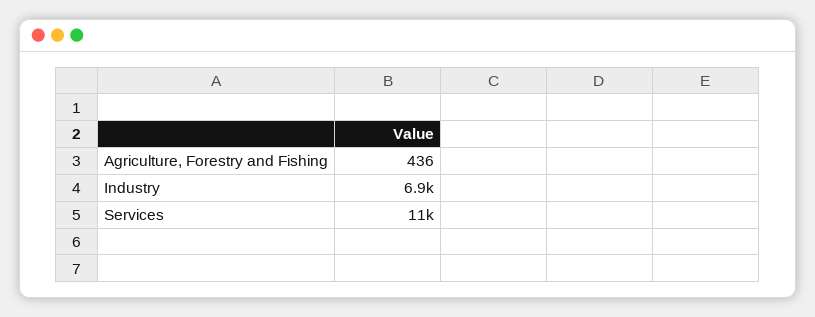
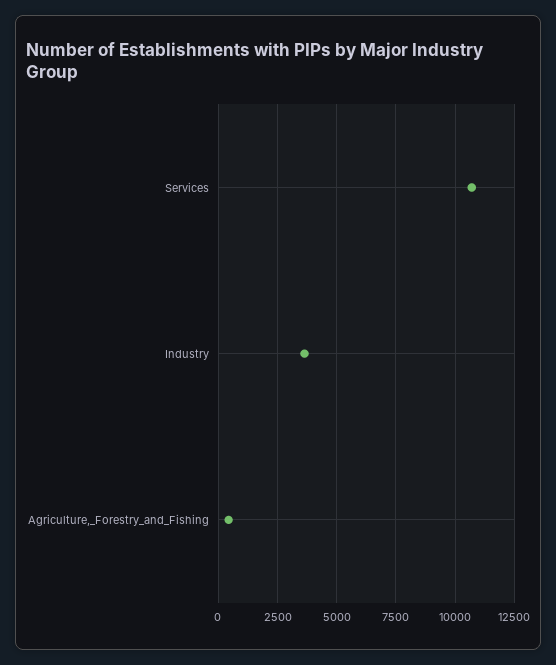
Industry: 6900 -> 3500

